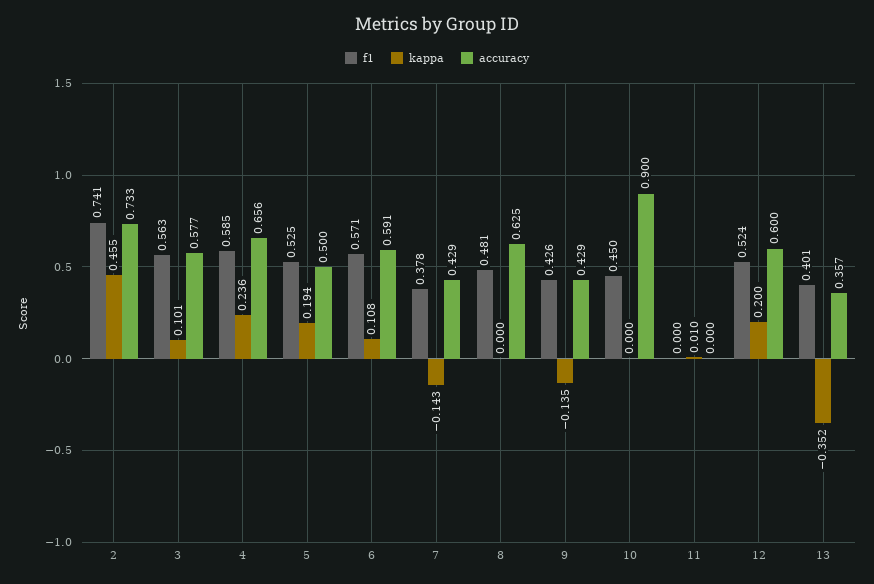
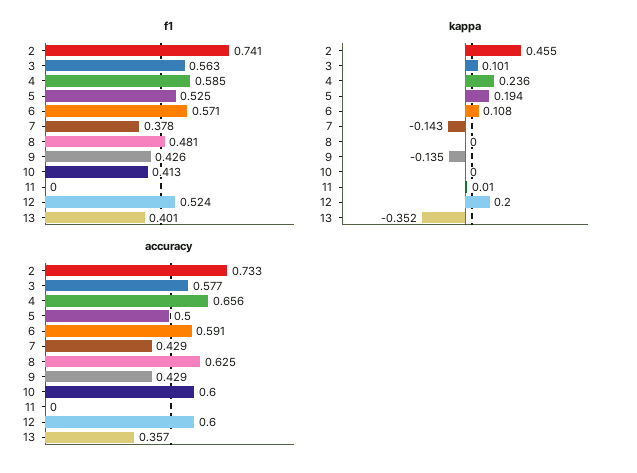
f1, 10: 0.45 -> 0.413
accuracy, 10: 0.9 -> 0.6

